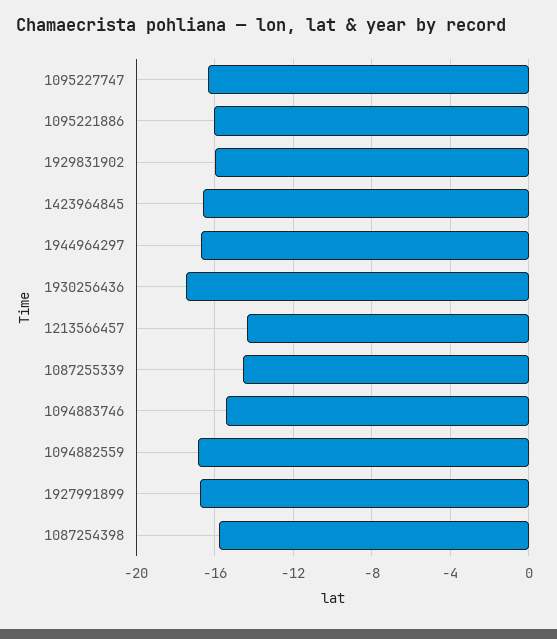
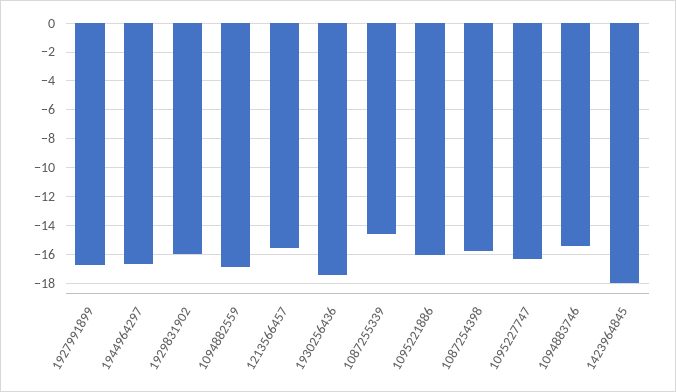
1423964845: -16.5 -> -18
1213566457: -14.5 -> -15.5

